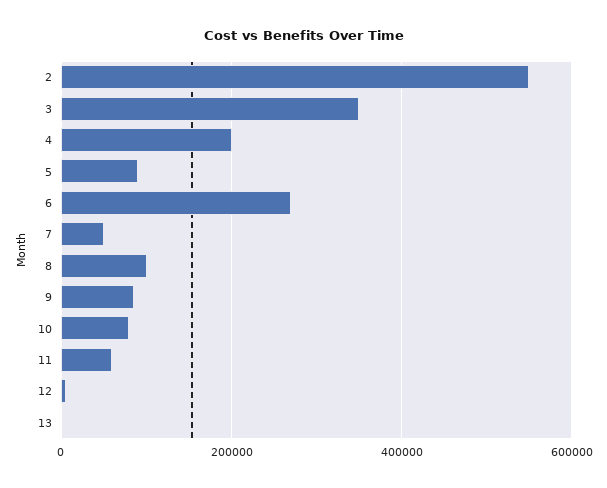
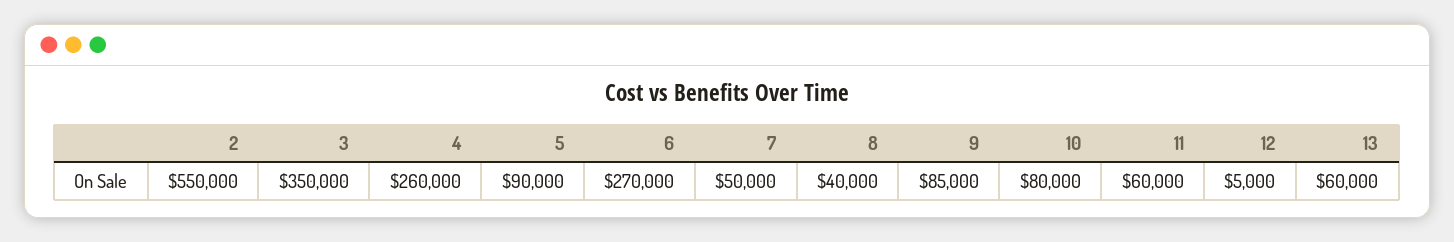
4: 200000 -> 260000
8: 100000 -> 40000
13: 0 -> 60000

